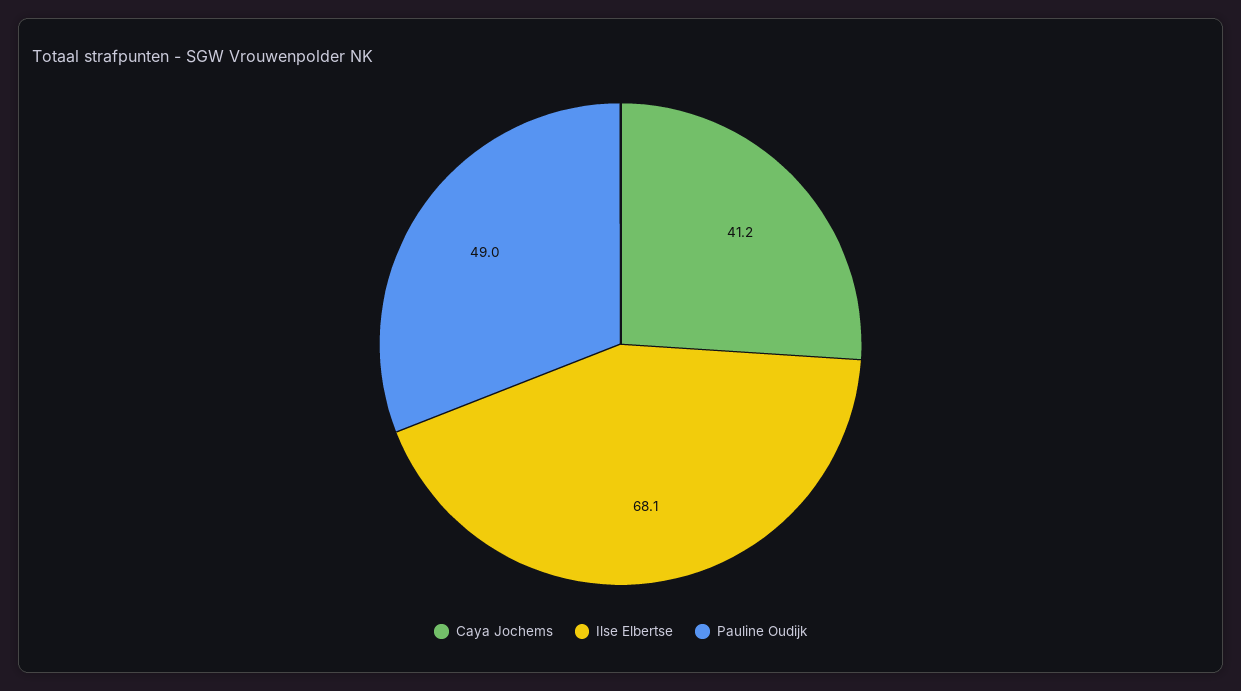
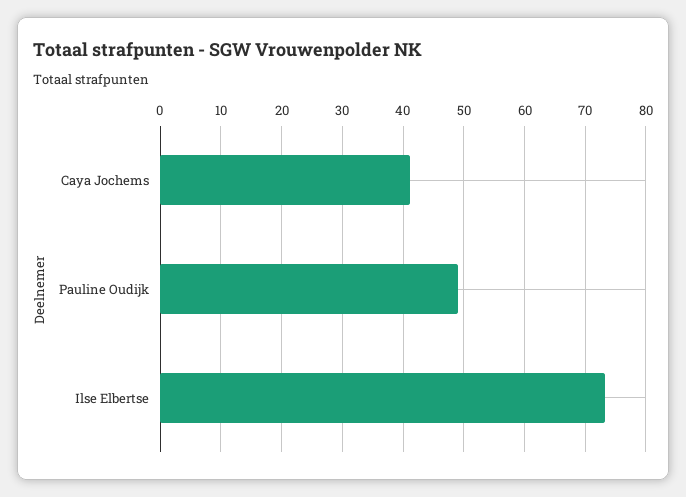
Ilse Elbertse: 68.1 -> 73

